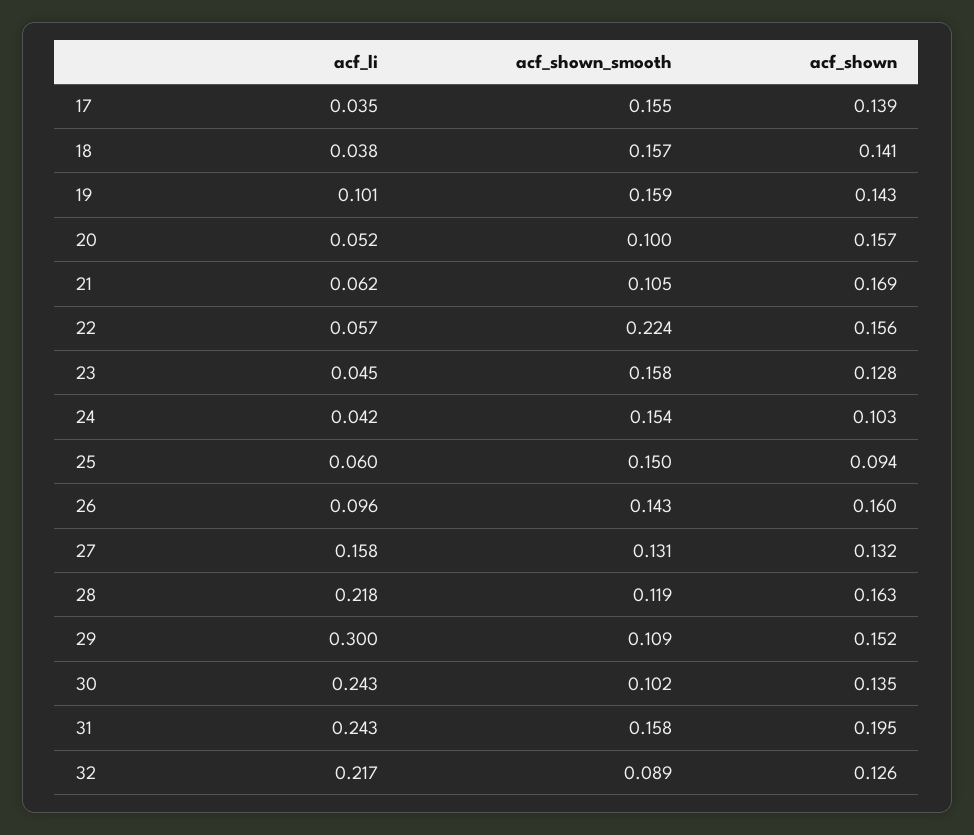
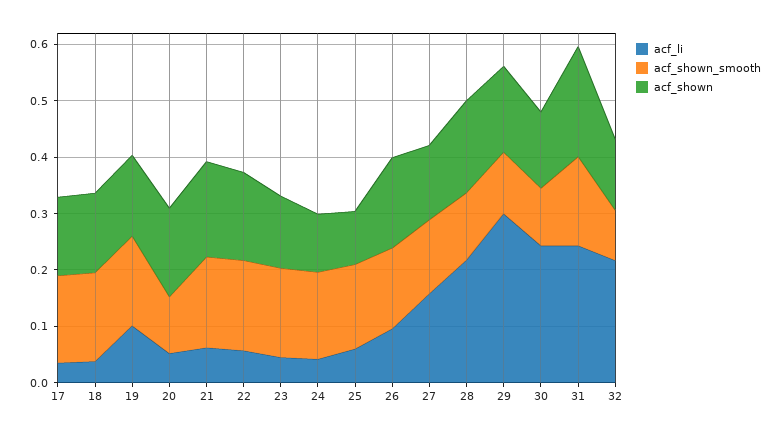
acf_shown_smooth, 21: 0.105 -> 0.16
acf_shown_smooth, 22: 0.224 -> 0.16

